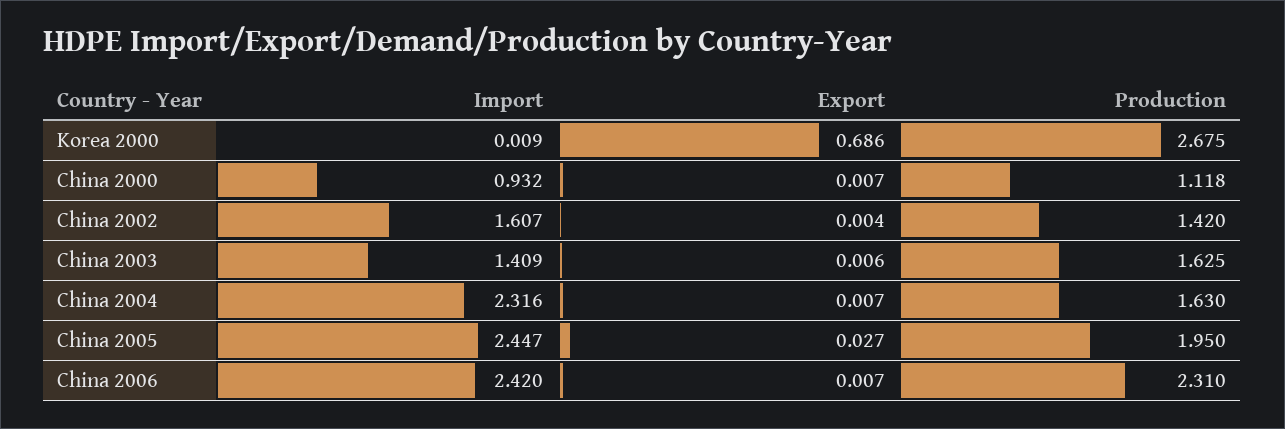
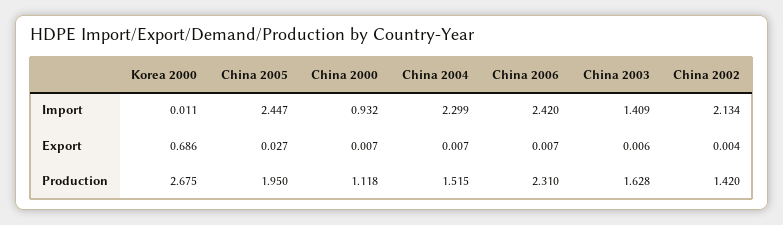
Import, Korea 2000: 0.009 -> 0.011
Import, China 2002: 1.607 -> 2.134
Production, China 2003: 1.625 -> 1.628
Import, China 2004: 2.316 -> 2.299
Production, China 2004: 1.63 -> 1.515

